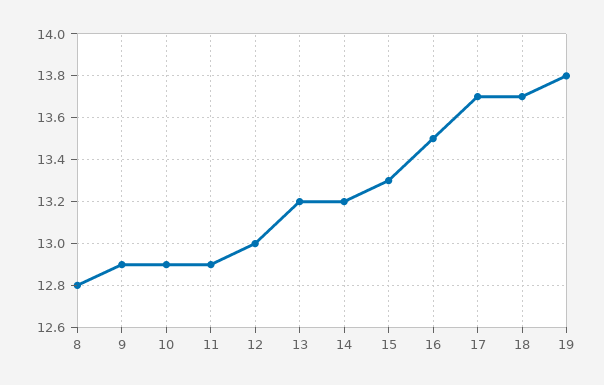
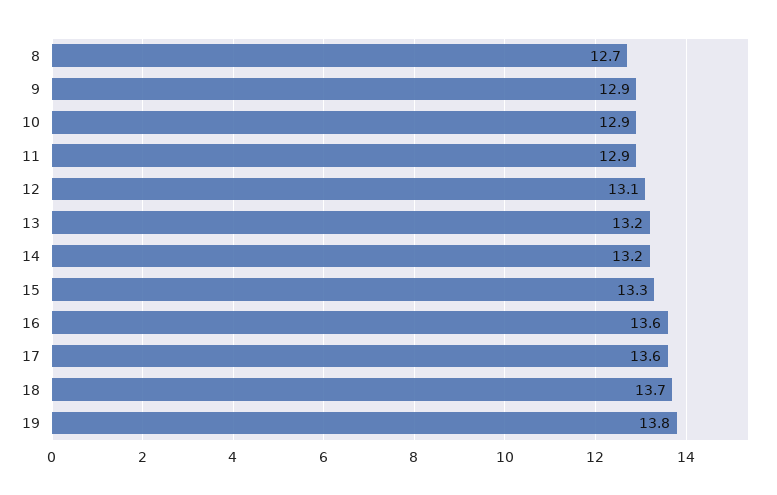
8: 12.8 -> 12.7
12: 13 -> 13.1
16: 13.5 -> 13.6
17: 13.7 -> 13.6

